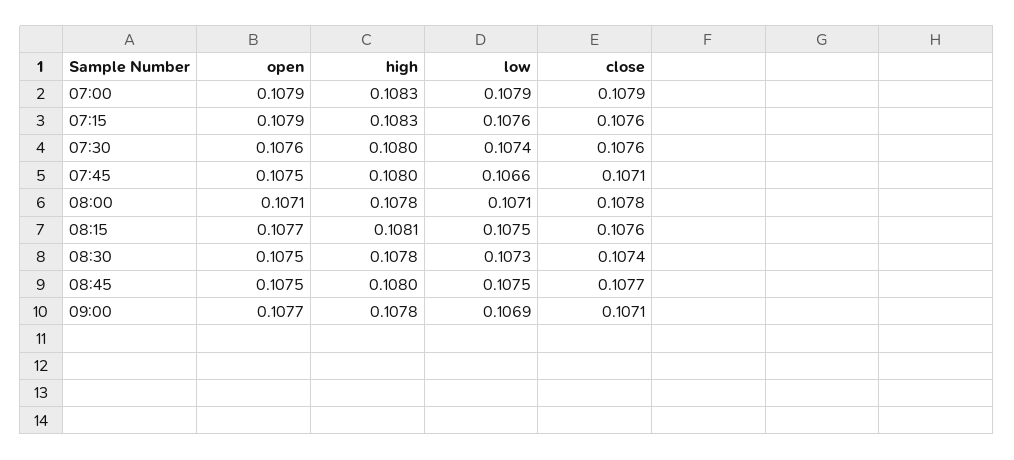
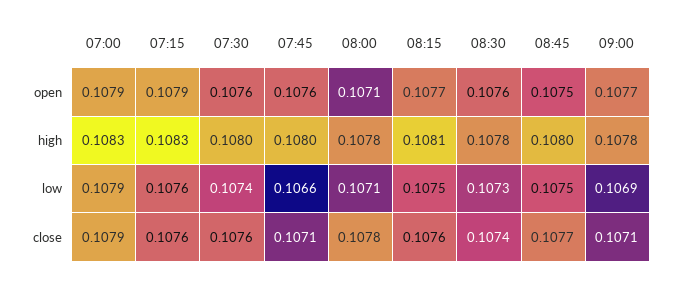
open, 07:45: 0.1075 -> 0.1076
open, 08:30: 0.1075 -> 0.1076

